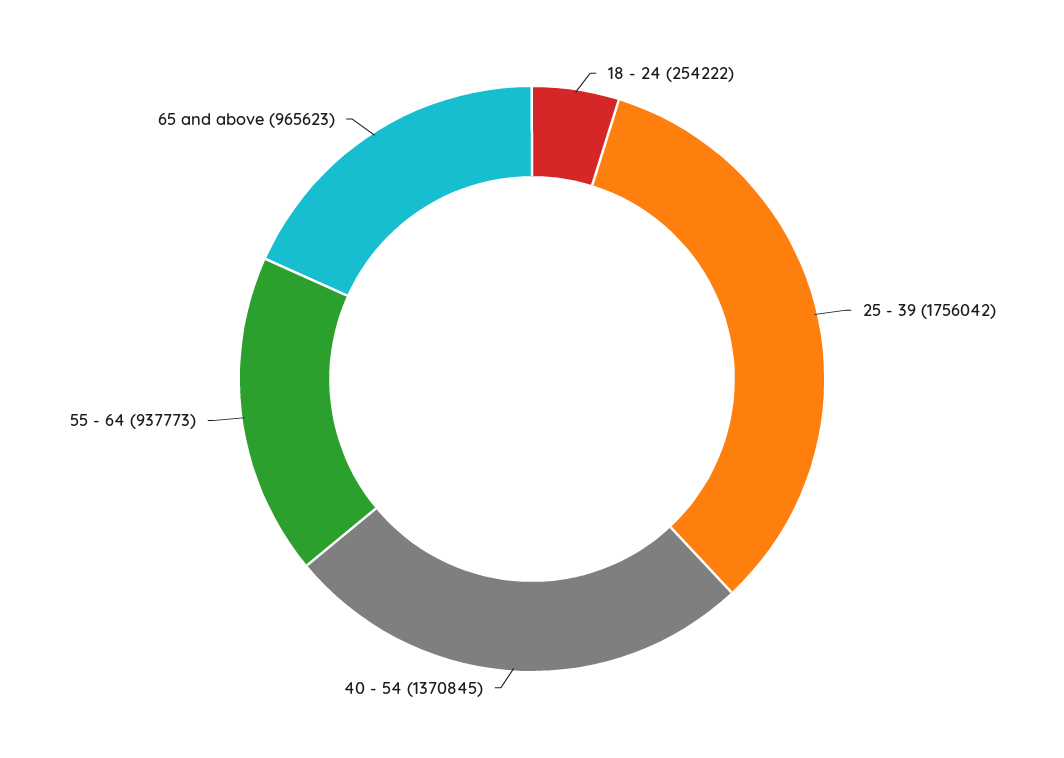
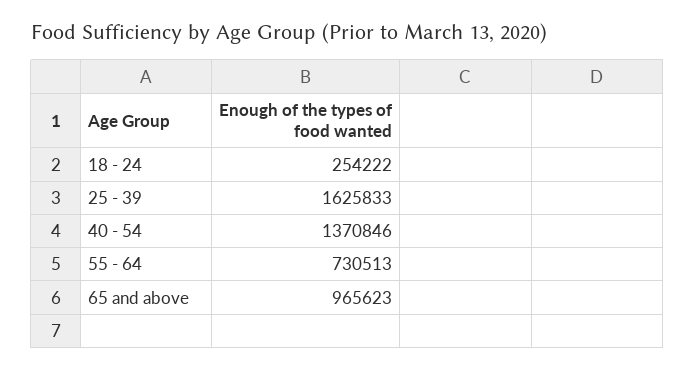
25 - 39: 1756042 -> 1625833
40 - 54: 1370845 -> 1370846
55 - 64: 937773 -> 730513

